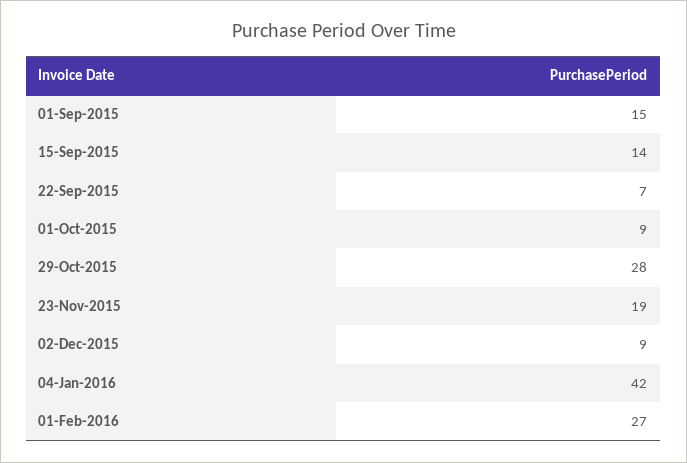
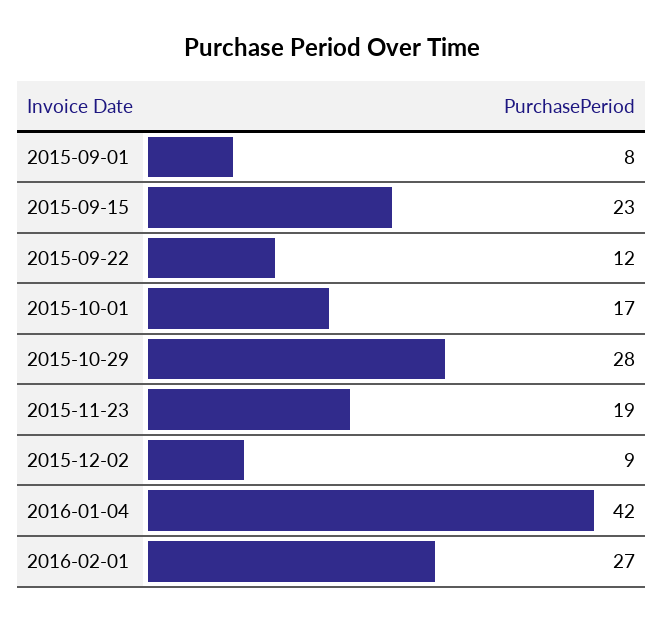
01-Sep-2015: 15 -> 8
15-Sep-2015: 14 -> 23
22-Sep-2015: 7 -> 12
01-Oct-2015: 9 -> 17

